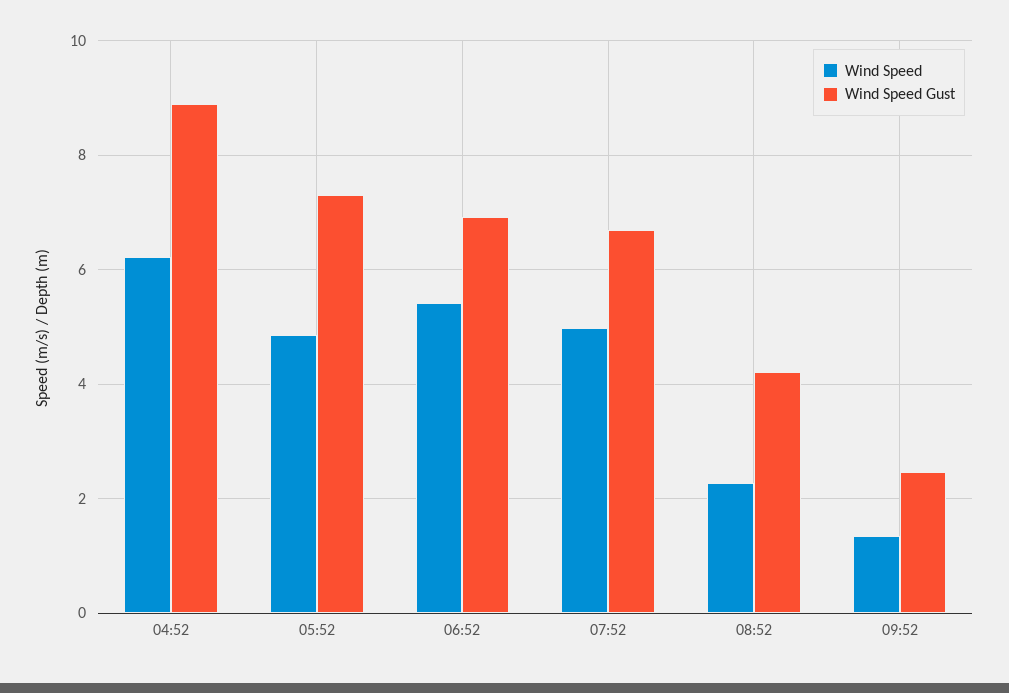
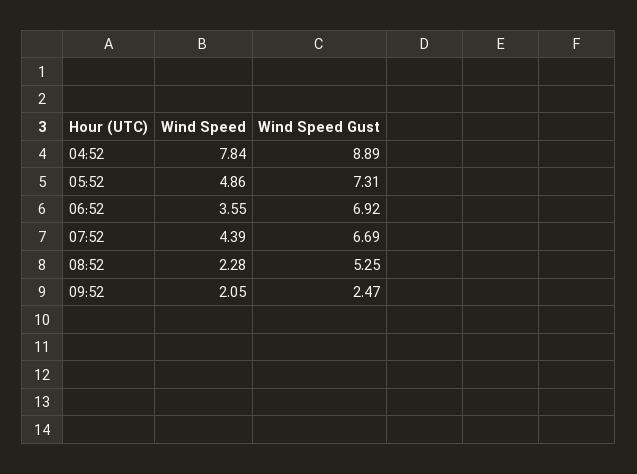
Wind Speed, 04:52: 6.2 -> 7.84
Wind Speed, 06:52: 5.4 -> 3.55
Wind Speed, 07:52: 5 -> 4.39
Wind Speed Gust, 08:52: 4.2 -> 5.25
Wind Speed, 09:52: 1.4 -> 2.05

